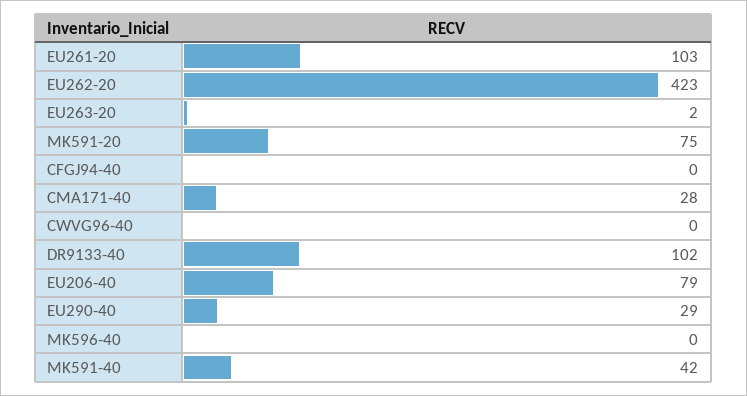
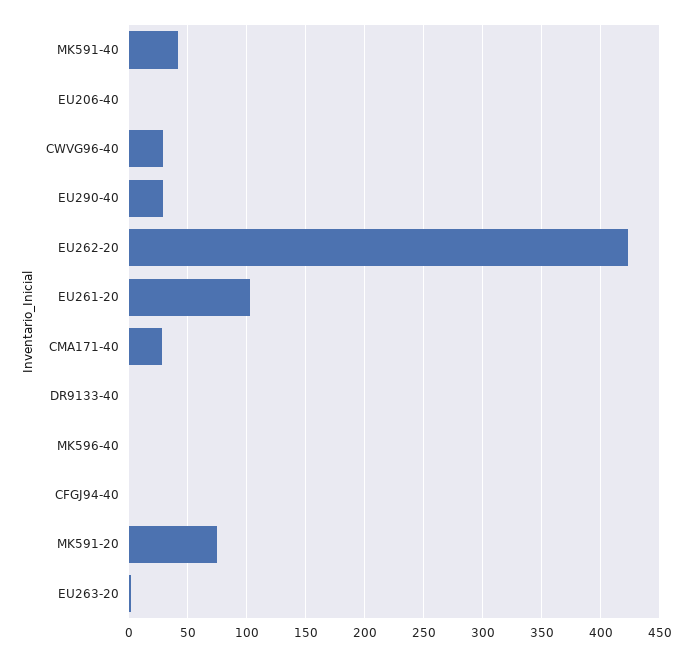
CWVG96-40: 0 -> 30
DR9133-40: 102 -> 0
EU206-40: 79 -> 0

